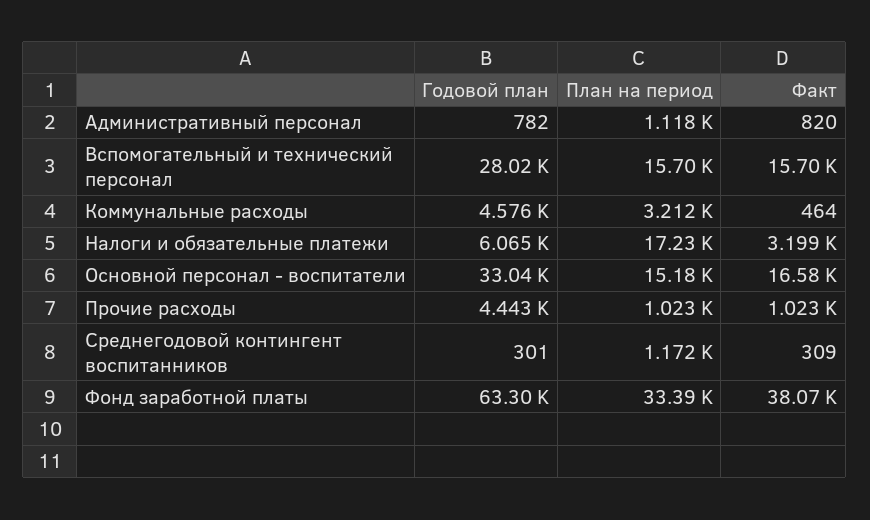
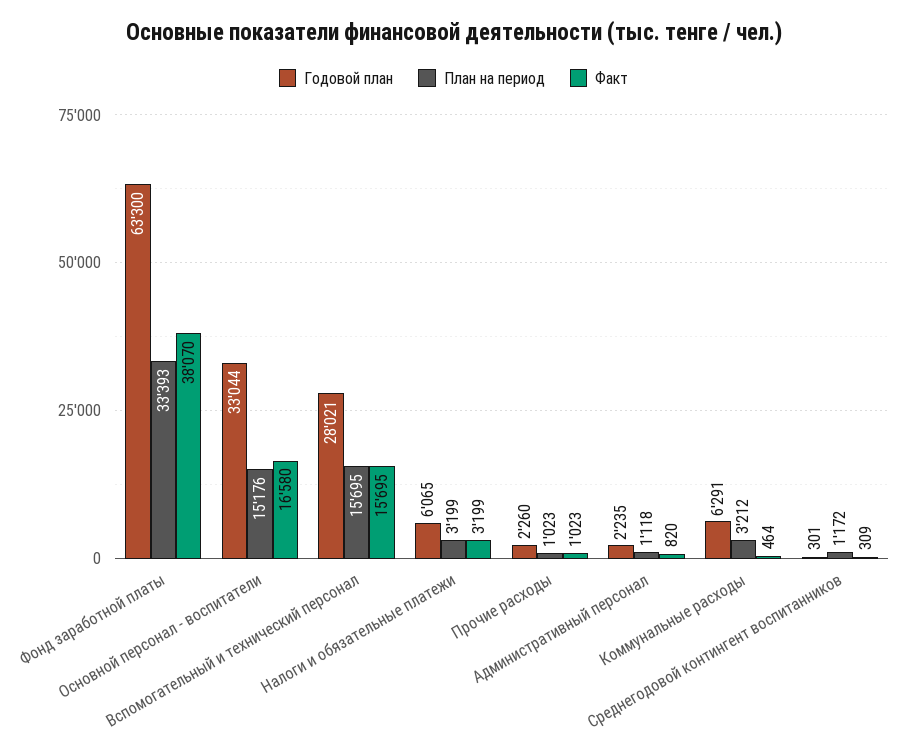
Годовой план, Административный персонал: 782 -> 2235
Годовой план, Коммунальные расходы: 4576 -> 6291
План на период, Налоги и обязательные платежи: 17230 -> 3199
Годовой план, Прочие расходы: 4443 -> 2260

